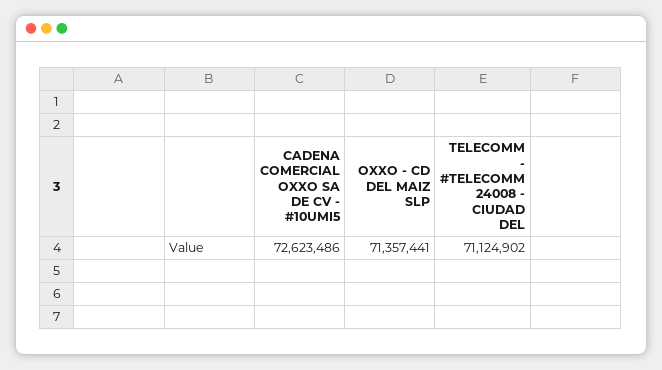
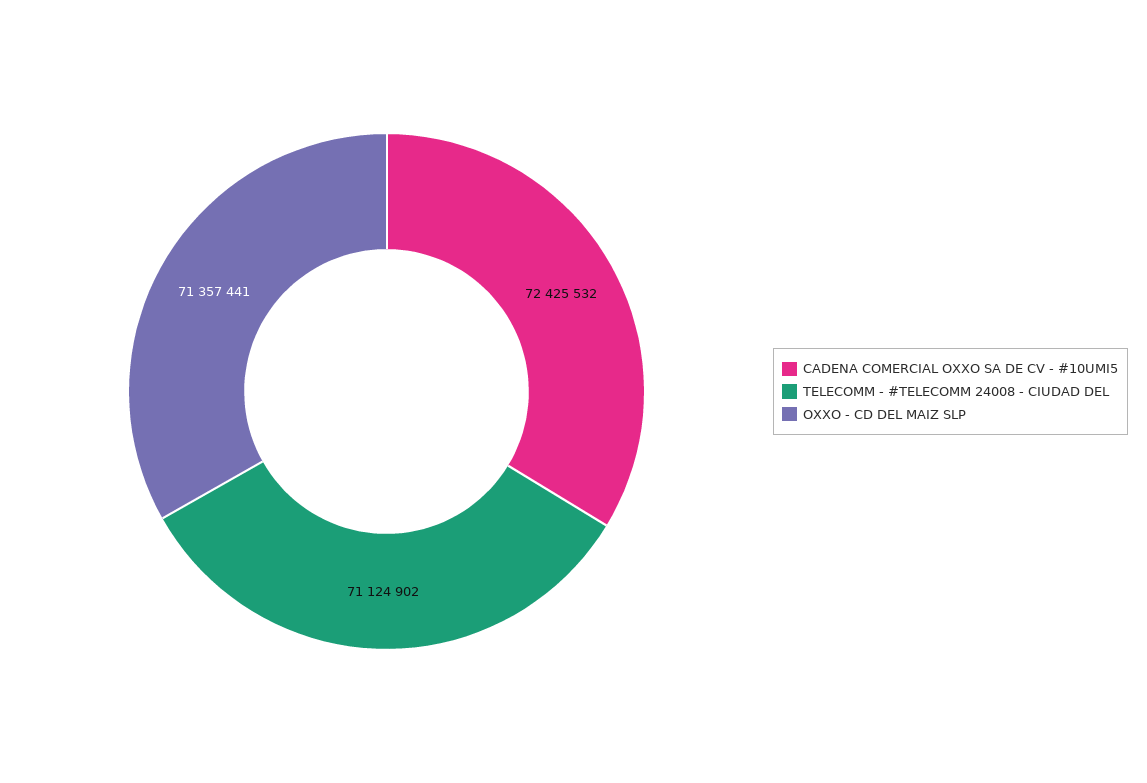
CADENA COMERCIAL OXXO SA DE CV - #10UMI5: 72623486 -> 72425532

